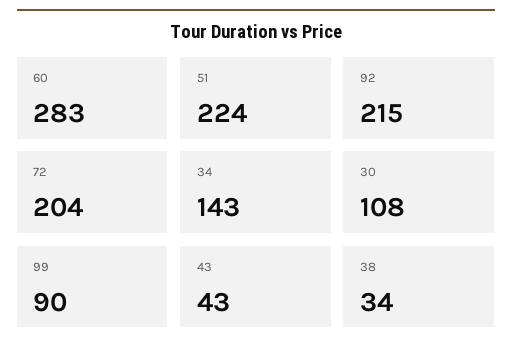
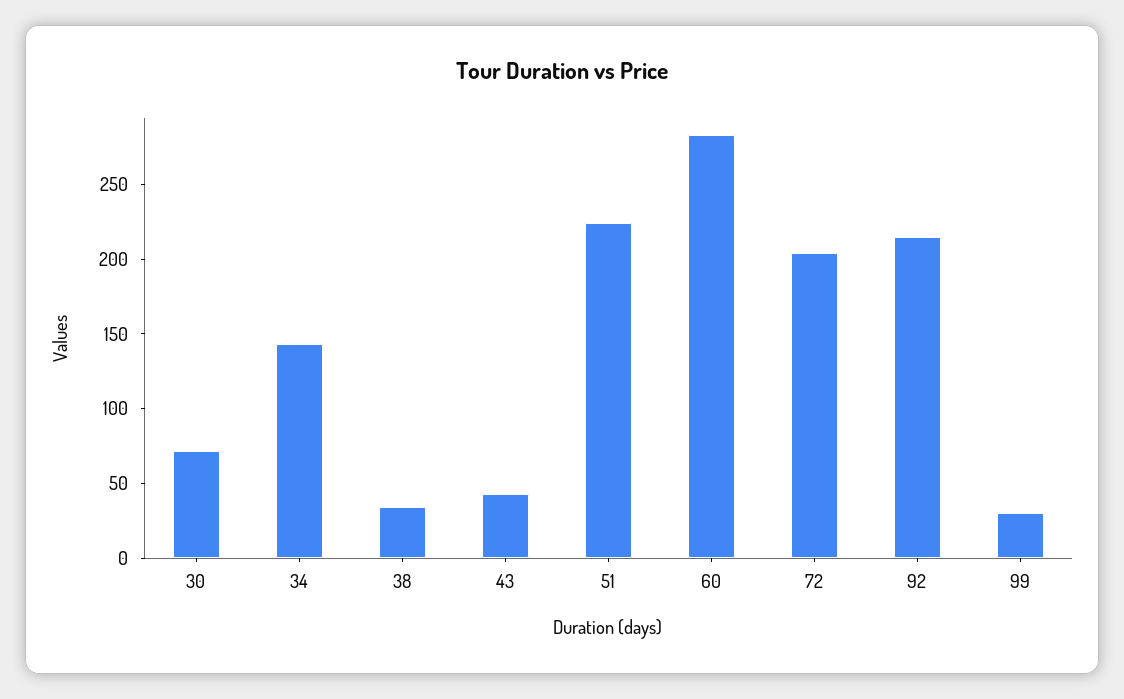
30: 108 -> 70
99: 90 -> 30

